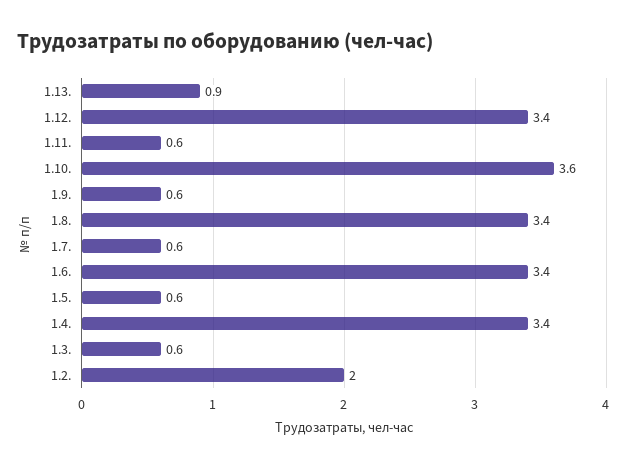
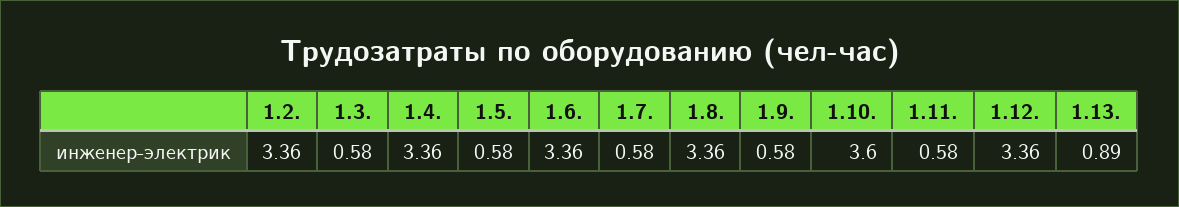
1.2.: 2 -> 3.36

